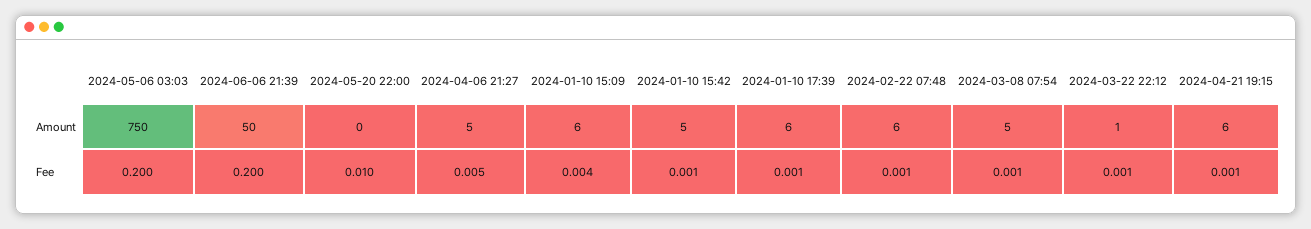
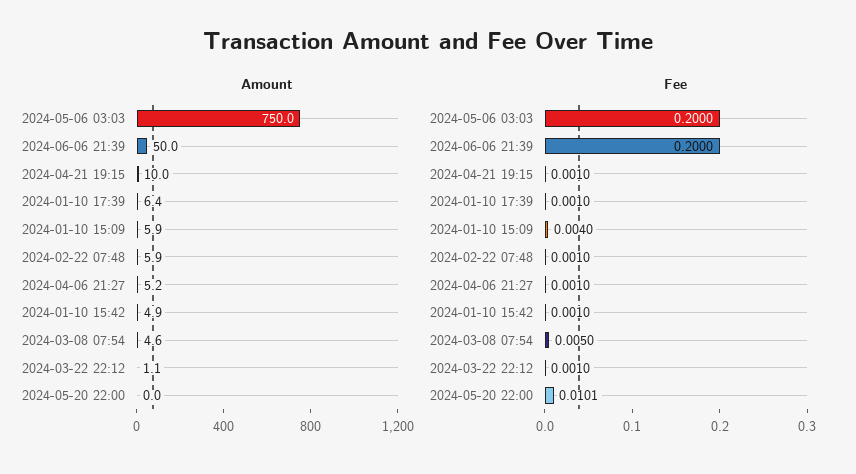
Amount, 2024-04-21 19:15: 6 -> 10
Fee, 2024-04-06 21:27: 0.005 -> 0.001
Fee, 2024-03-08 07:54: 0.001 -> 0.005

